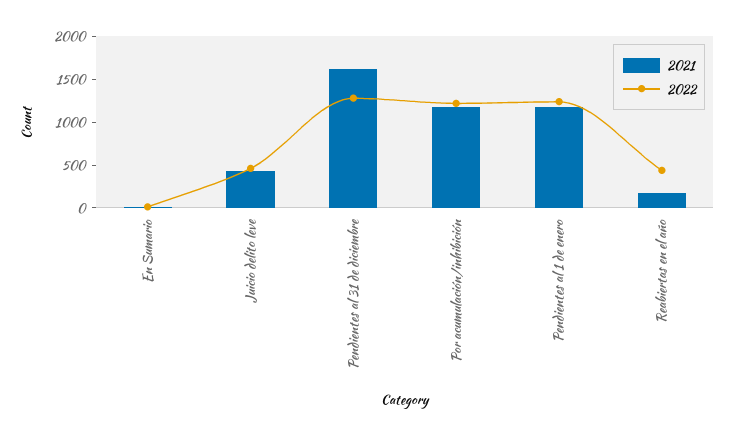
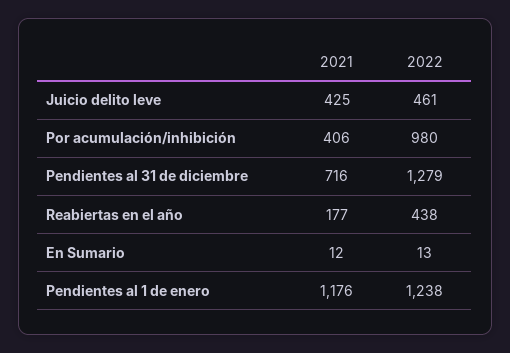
2021, Pendientes al 31 de diciembre: 1600 -> 716
2021, Por acumulación/inhibición: 1200 -> 406
2022, Por acumulación/inhibición: 1200 -> 980

